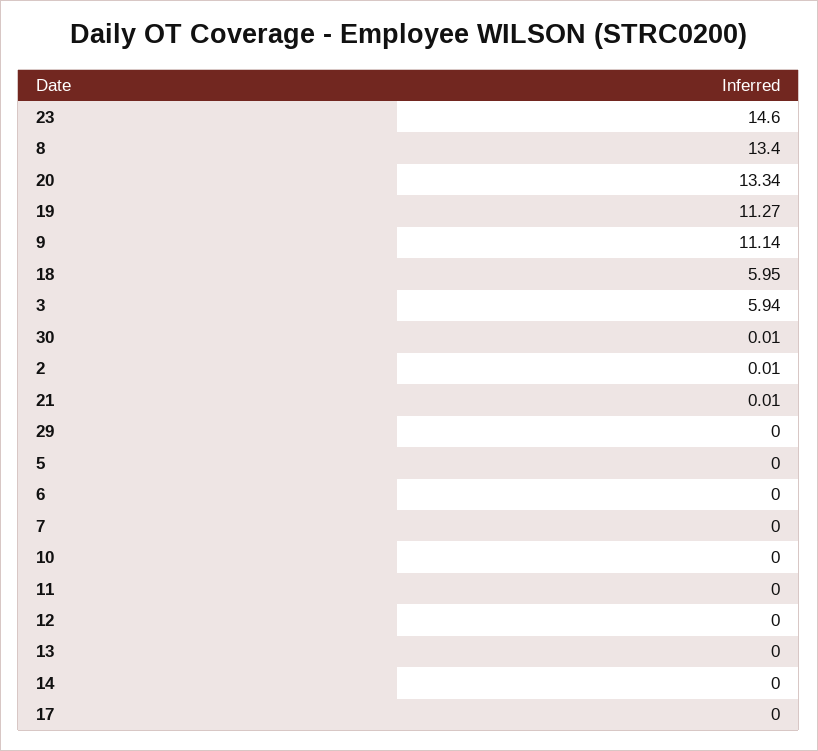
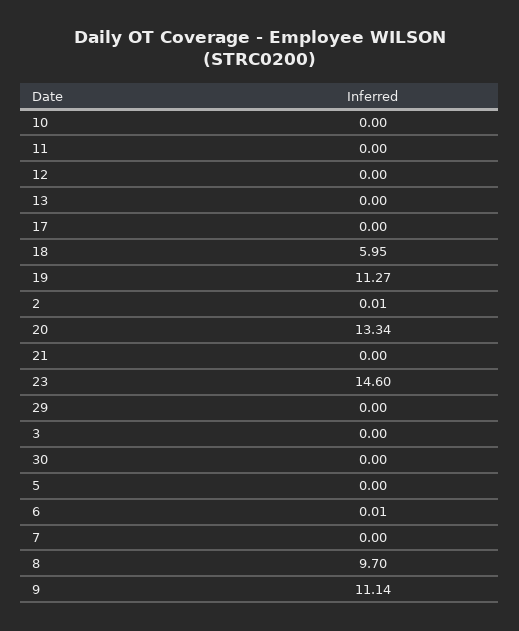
8: 13.4 -> 9.7
3: 5.94 -> 0
30: 0.01 -> 0
21: 0.01 -> 0
6: 0 -> 0.01
14: 0 -> none

